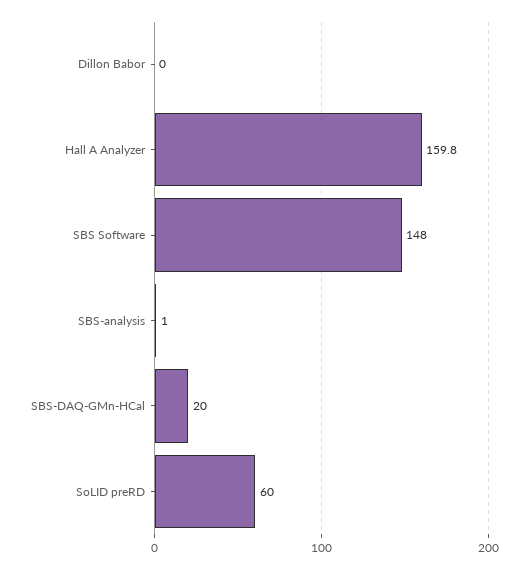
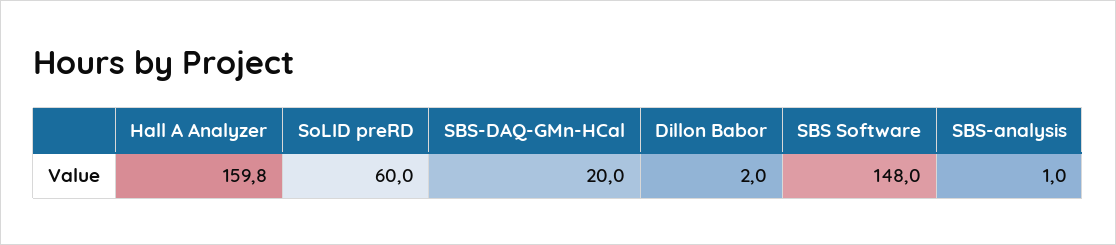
Dillon Babor: 0 -> 2

